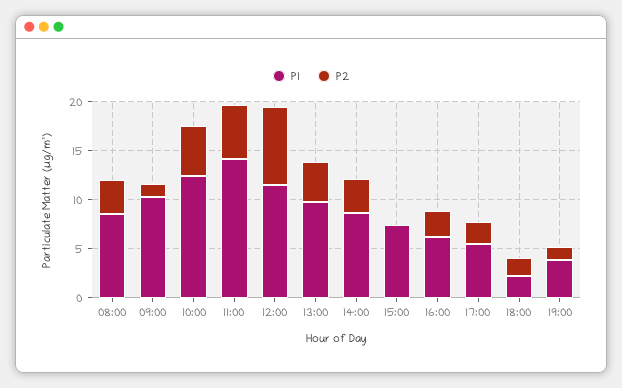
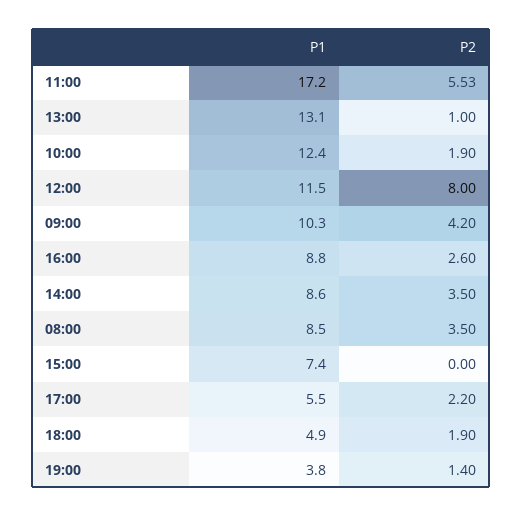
P2, 09:00: 1 -> 4.2
P2, 10:00: 5 -> 1.9
P1, 11:00: 14 -> 17.2
P1, 13:00: 10 -> 13.1
P2, 13:00: 4 -> 1
P1, 16:00: 6 -> 8.8
P1, 18:00: 2 -> 4.9

